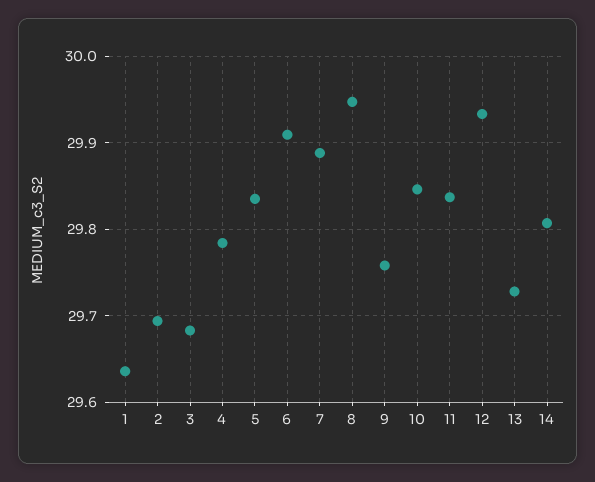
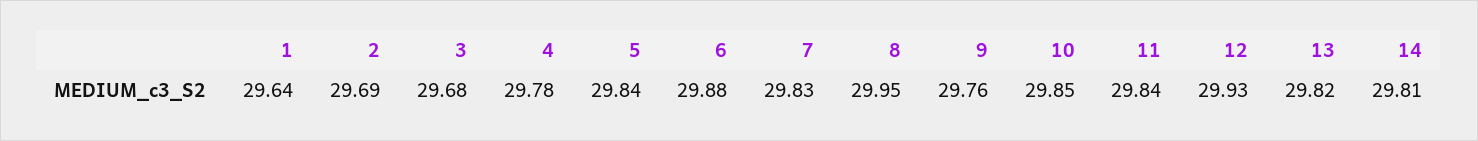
6: 29.91 -> 29.88
7: 29.89 -> 29.83
13: 29.73 -> 29.82

